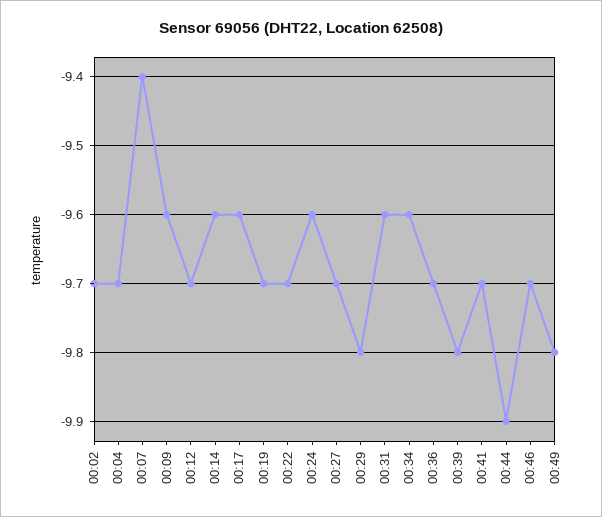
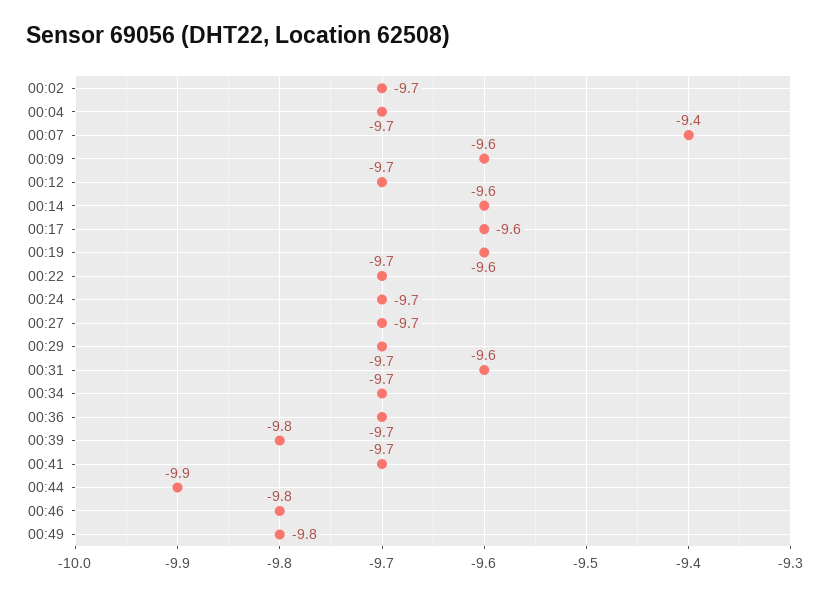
00:19: -9.7 -> -9.6
00:24: -9.6 -> -9.7
00:29: -9.8 -> -9.7
00:34: -9.6 -> -9.7
00:46: -9.7 -> -9.8

